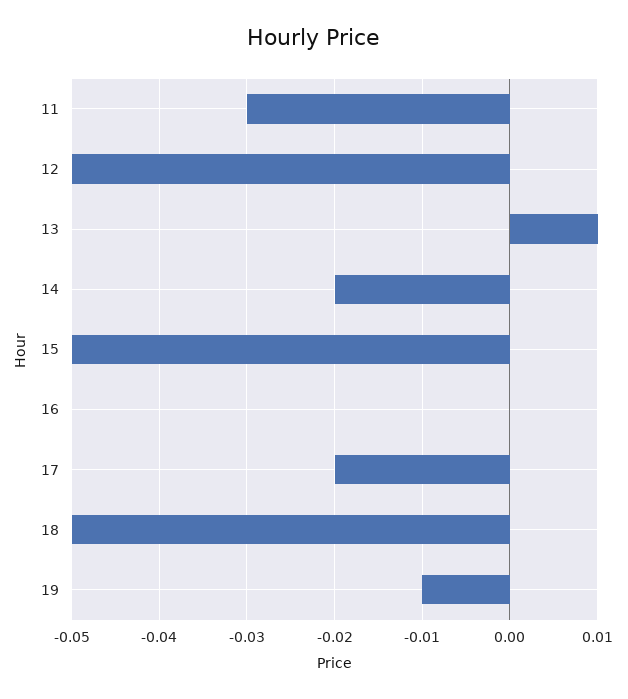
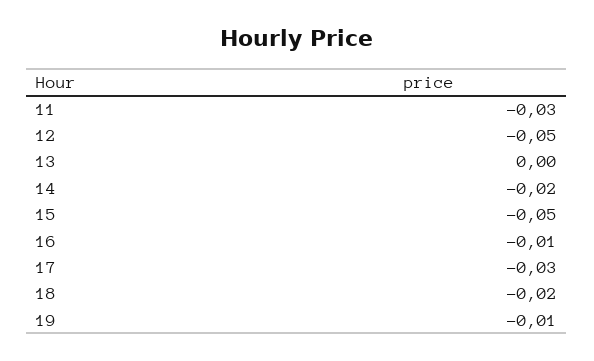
13: 0.01 -> 0
16: 0 -> -0.01
17: -0.02 -> -0.03
18: -0.05 -> -0.02

